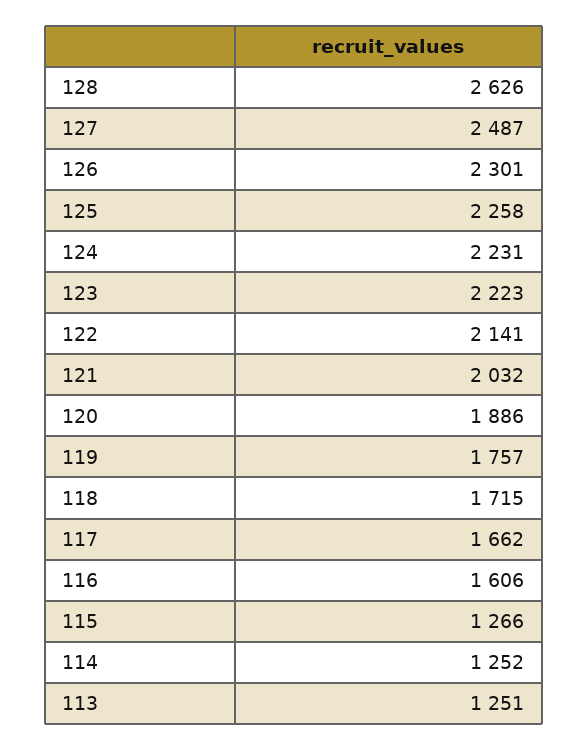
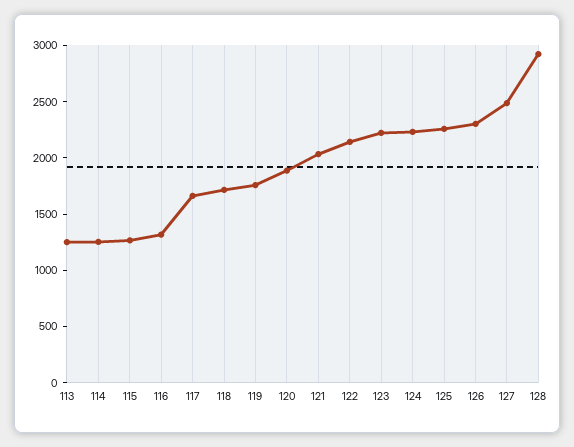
128: 2626 -> 2900
116: 1606 -> 1300

